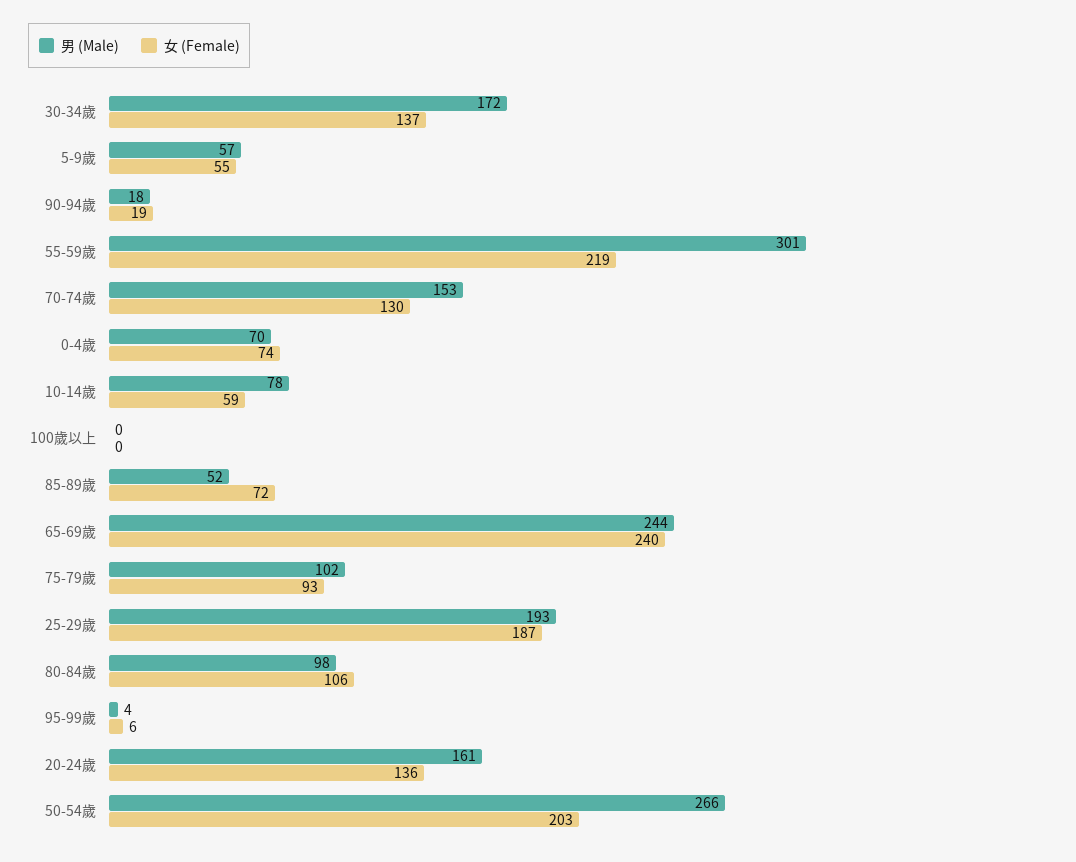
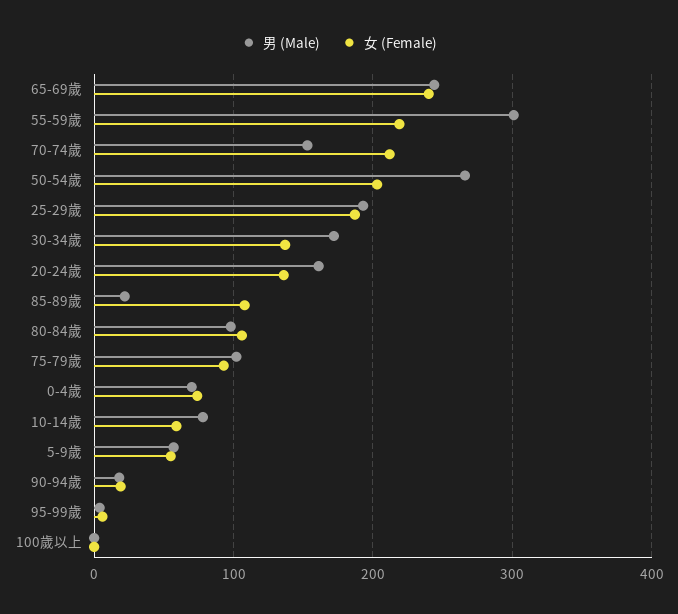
女 (Female), 70-74歲: 130 -> 210
男 (Male), 85-89歲: 52 -> 20
女 (Female), 85-89歲: 72 -> 110

